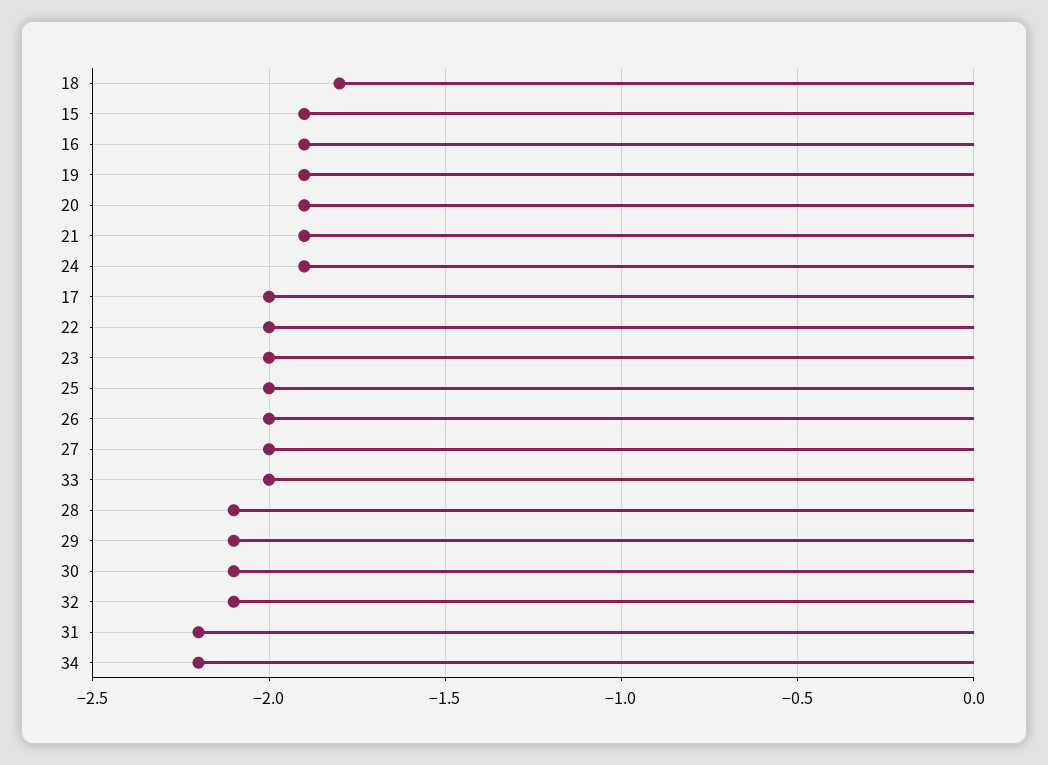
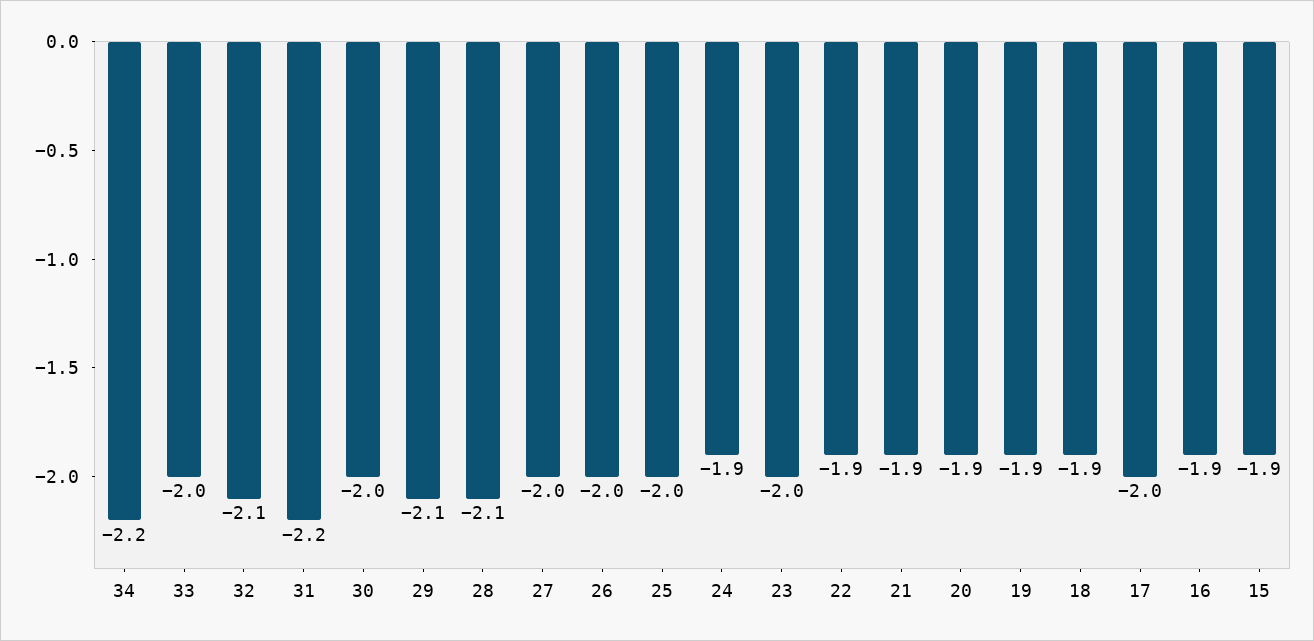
18: -1.8 -> -1.9
22: -2 -> -1.9
30: -2.1 -> -2

